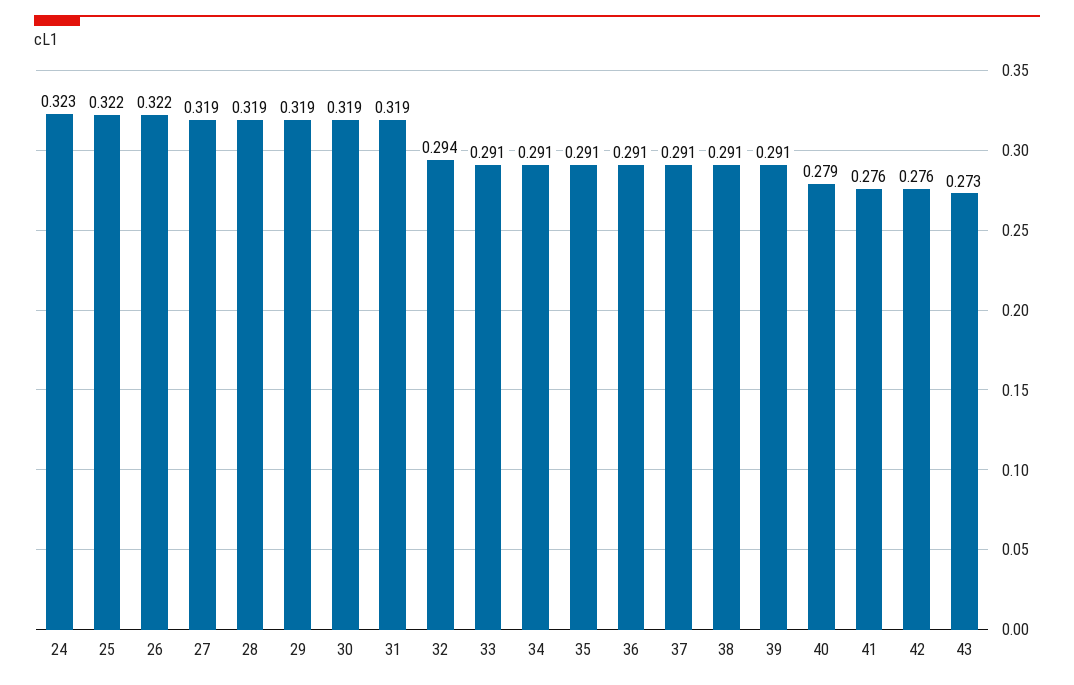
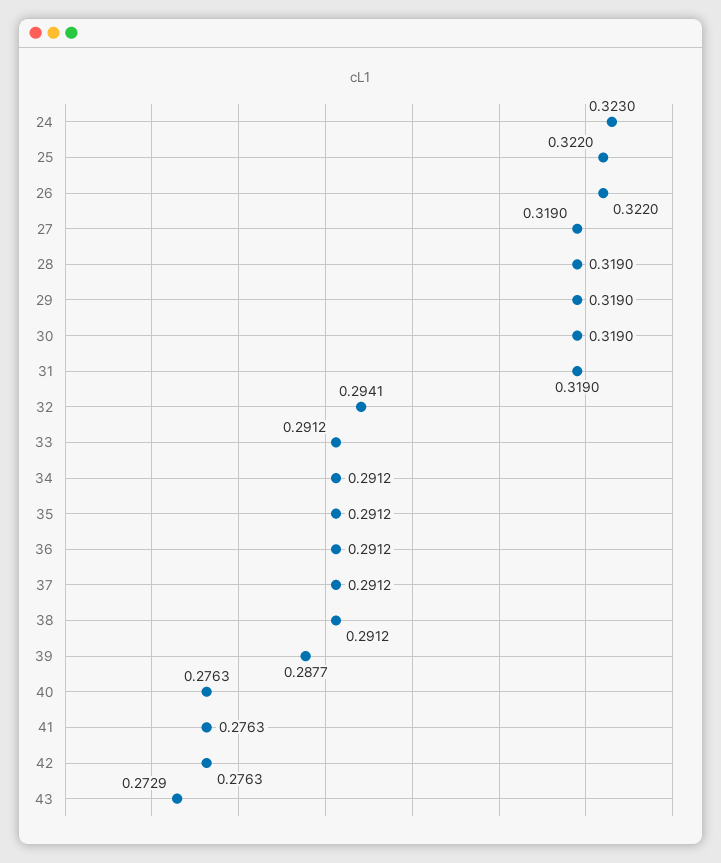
39: 0.291 -> 0.2877
40: 0.279 -> 0.2763

